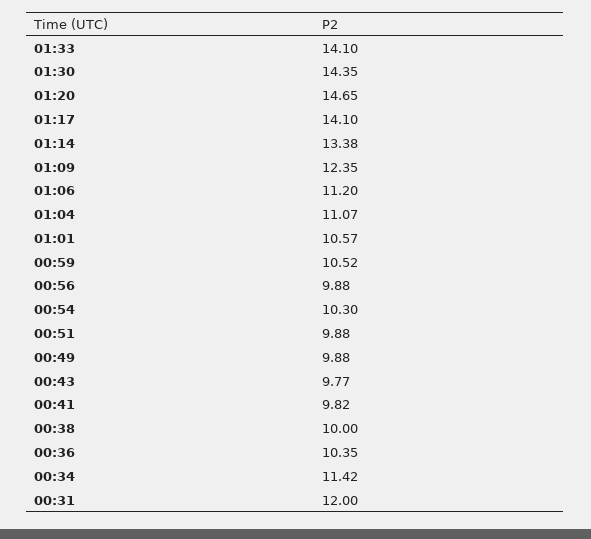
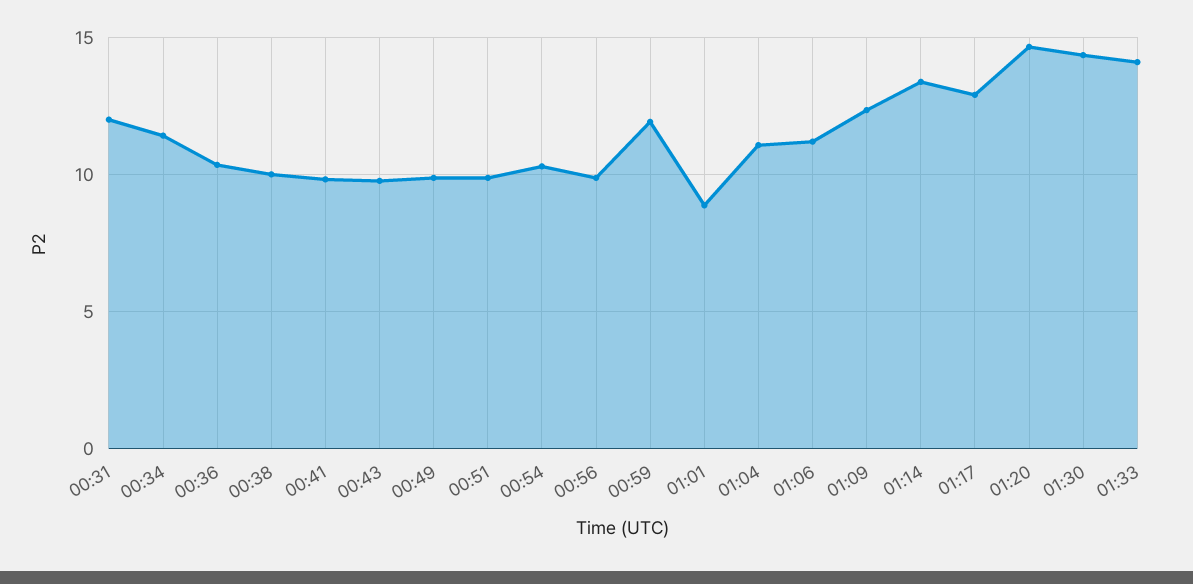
01:17: 14.1 -> 13
01:01: 10.57 -> 9
00:59: 10.52 -> 12

